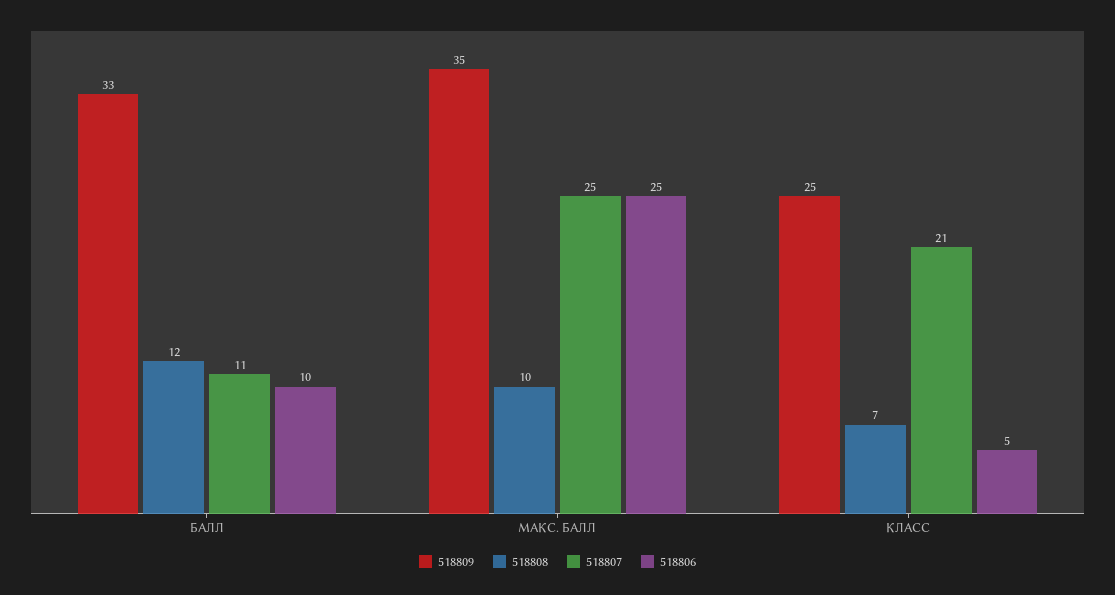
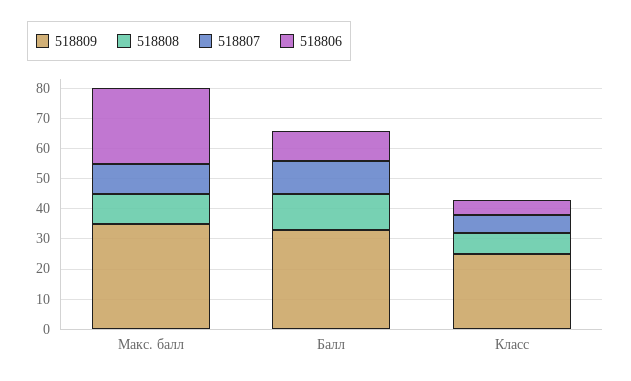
518807, МАКС. БАЛЛ: 25 -> 10
518807, КЛАСС: 21 -> 5

